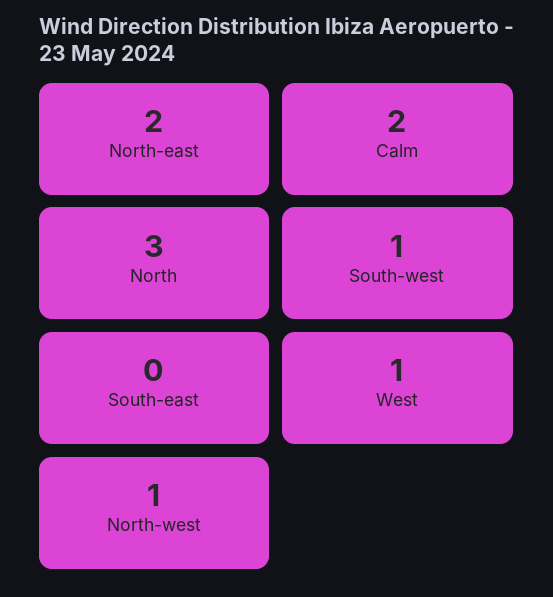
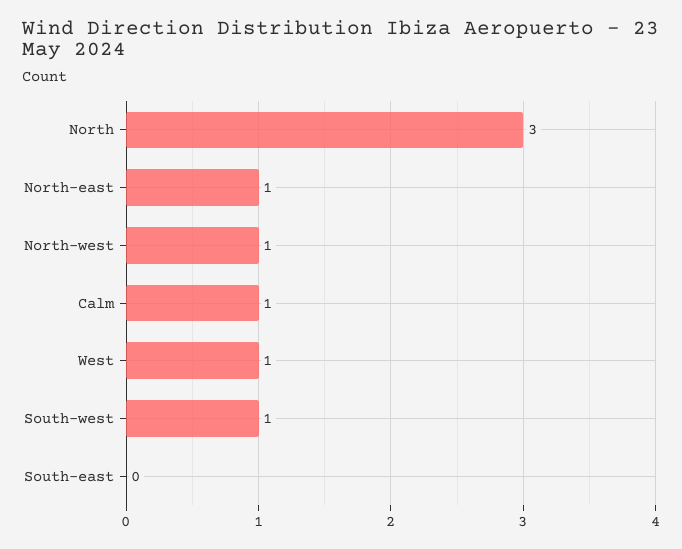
North-east: 2 -> 1
Calm: 2 -> 1

